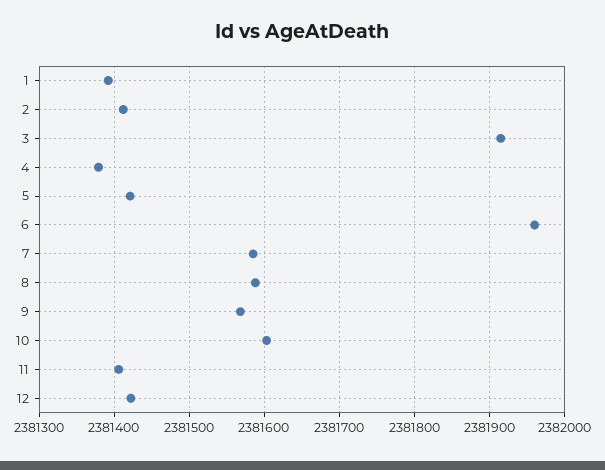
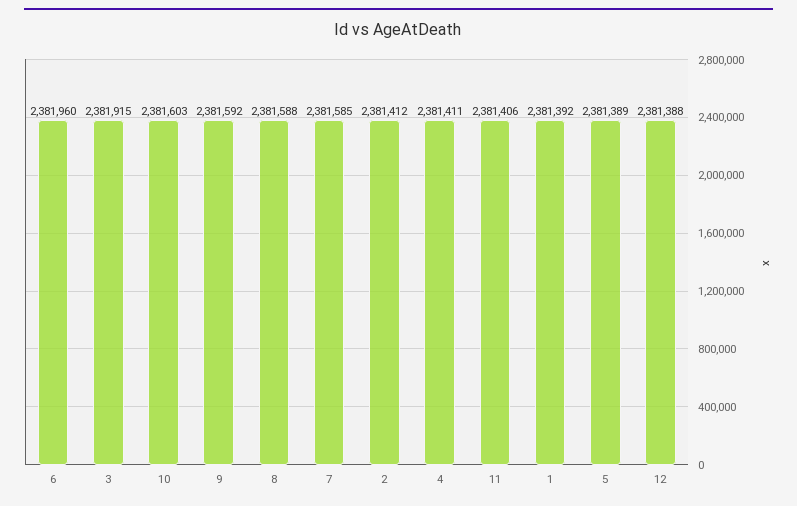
4: 2381380 -> 2381411
5: 2381420 -> 2381389
9: 2381570 -> 2381592
12: 2381420 -> 2381388

